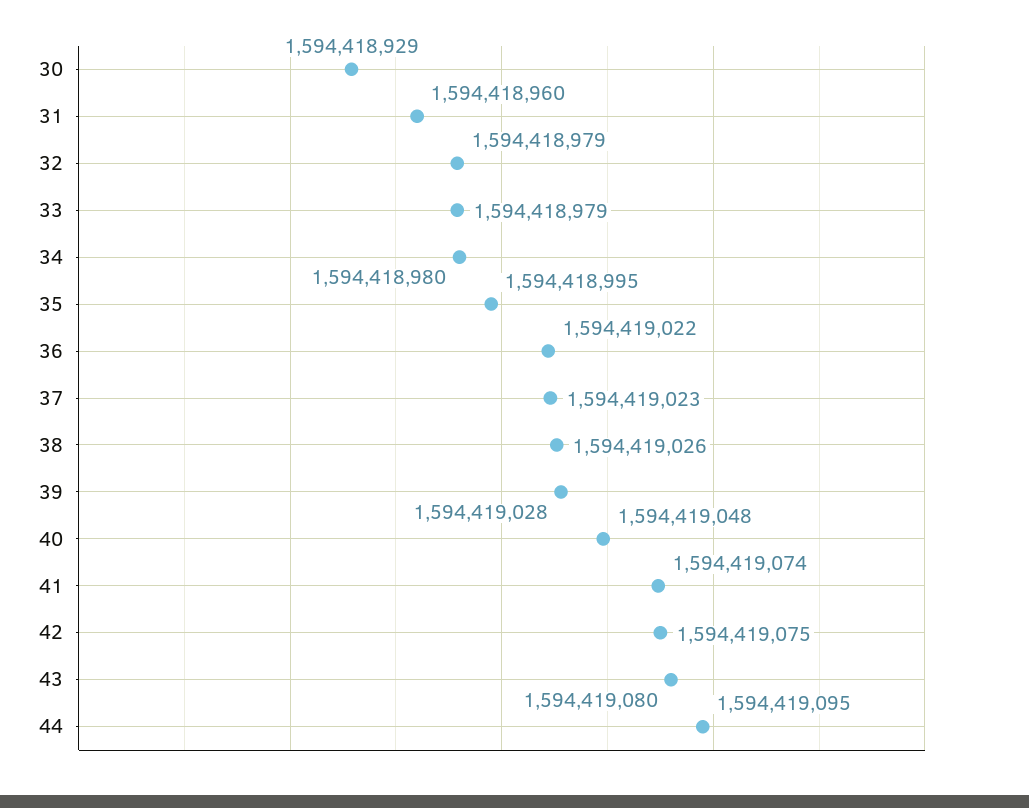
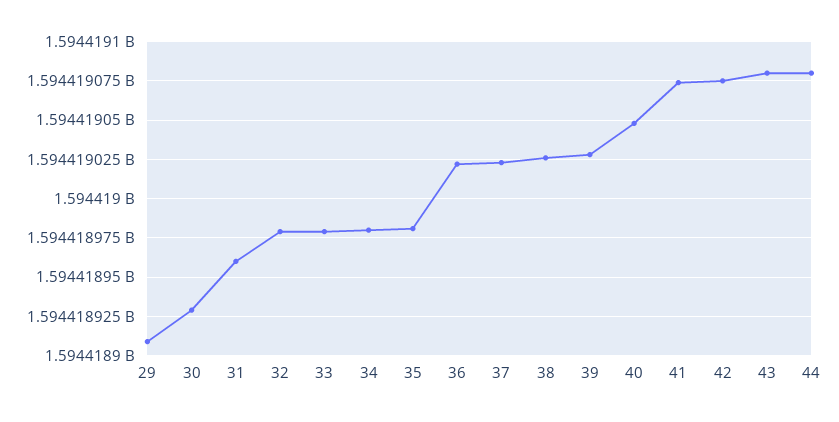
35: 1594418995 -> 1594418980
44: 1594419095 -> 1594419080
29: none -> 1594418910

